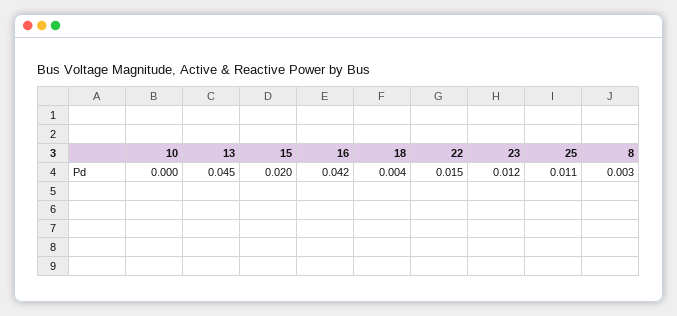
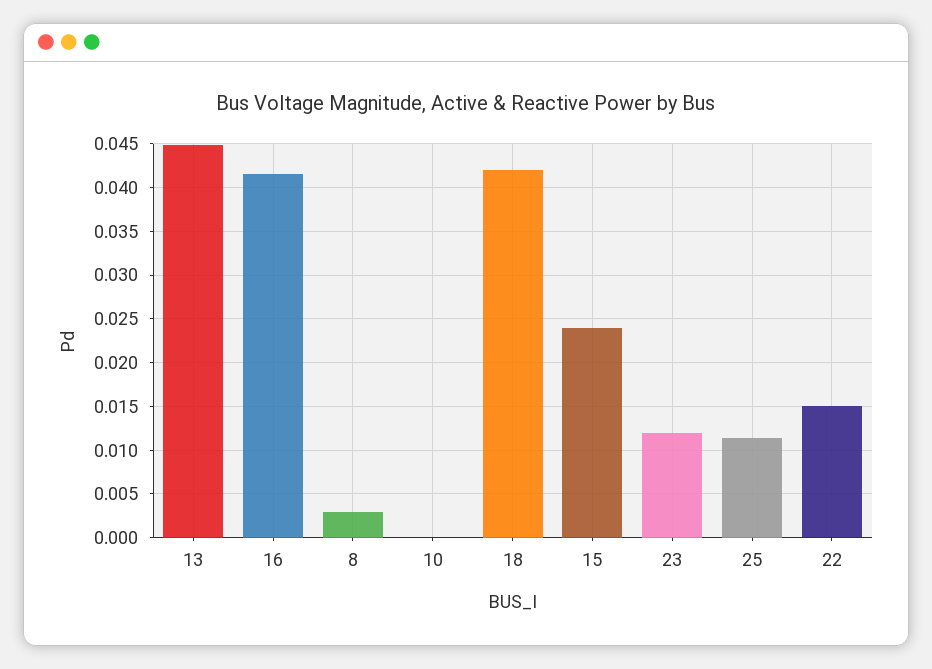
15: 0.02 -> 0.024
18: 0.004 -> 0.042

